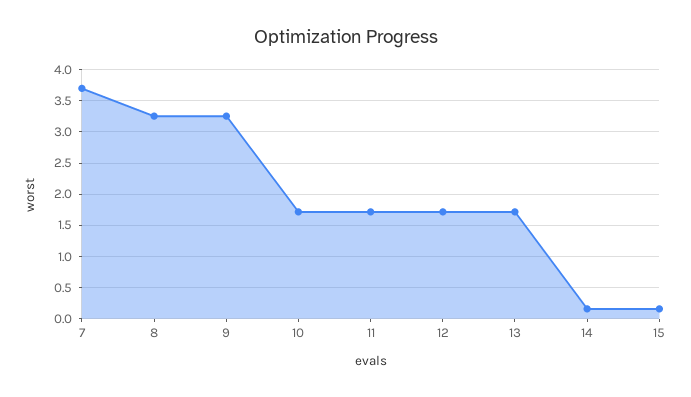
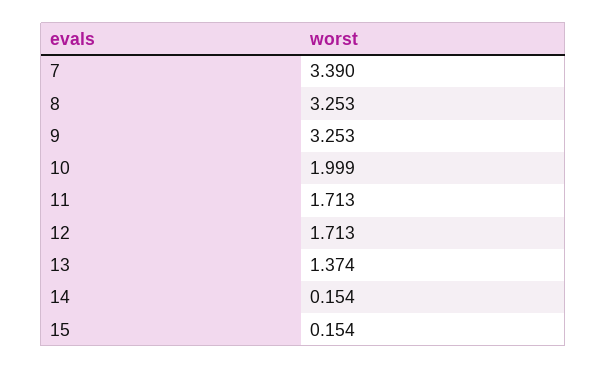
7: 3.7 -> 3.39
10: 1.7 -> 1.999
13: 1.7 -> 1.374

